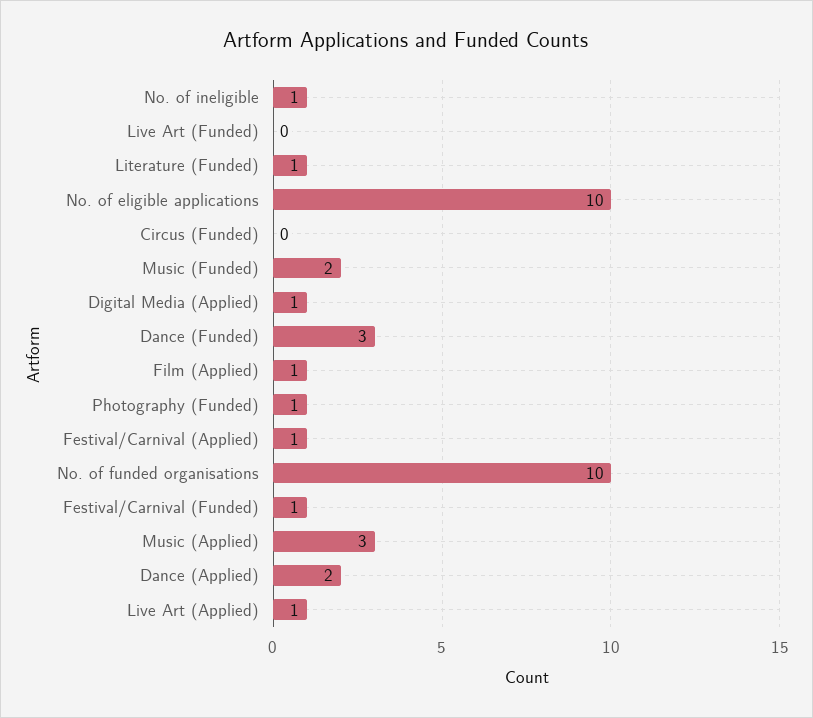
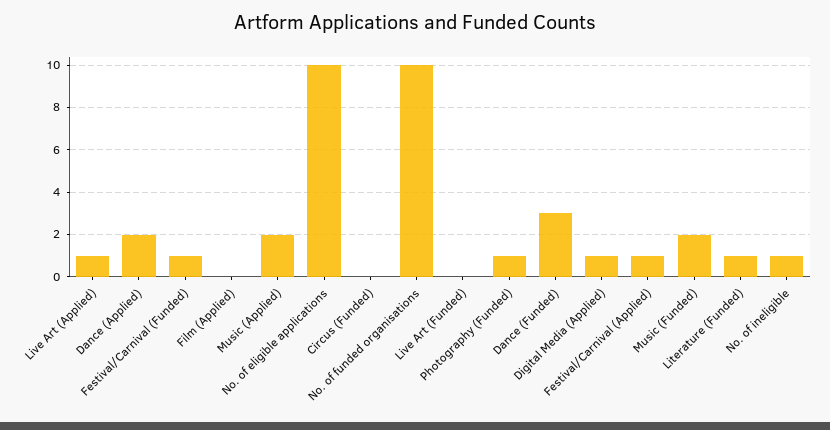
Film (Applied): 1 -> 0
Music (Applied): 3 -> 2

